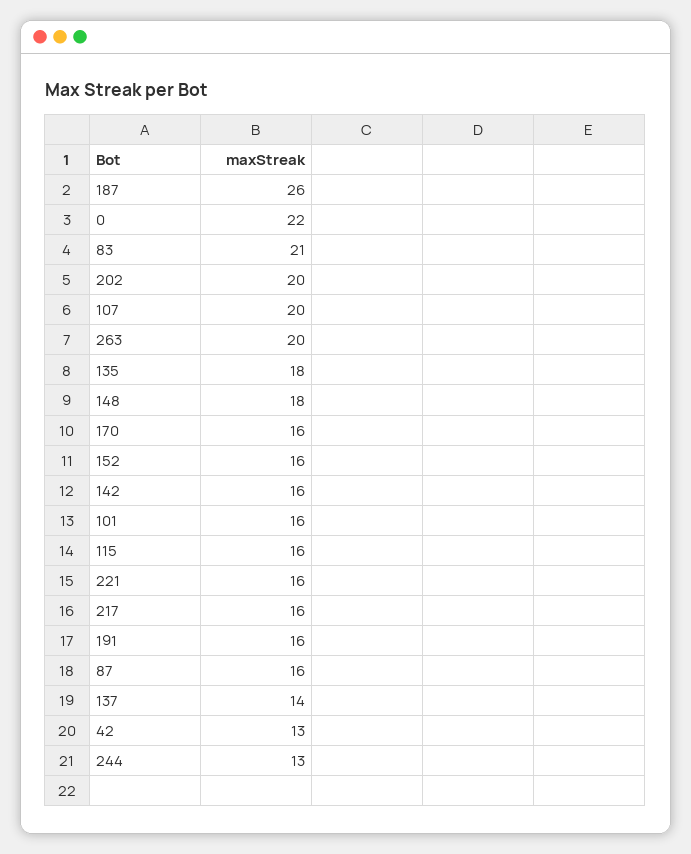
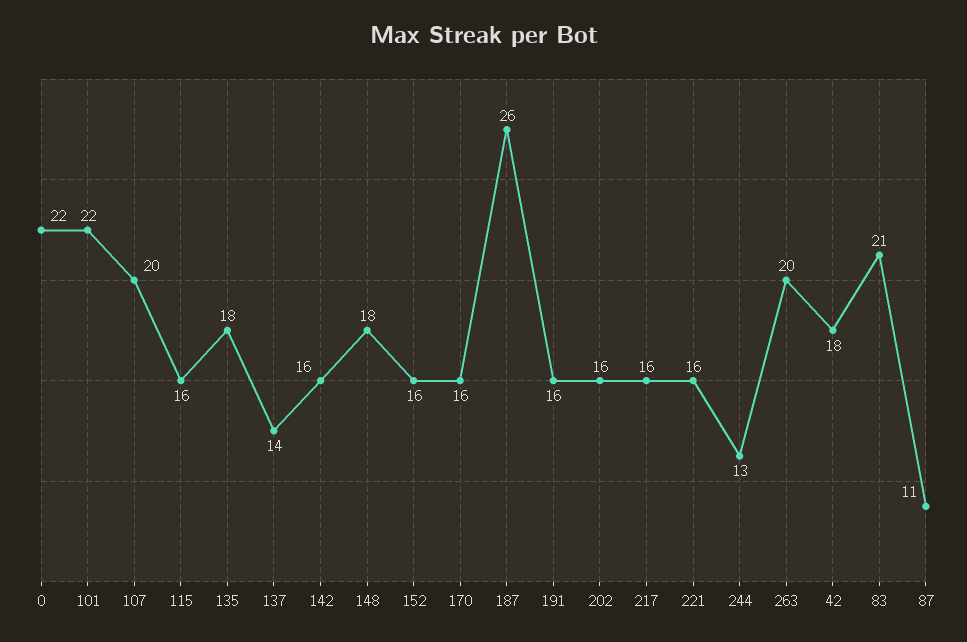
202: 20 -> 16
101: 16 -> 22
87: 16 -> 11
42: 13 -> 18

